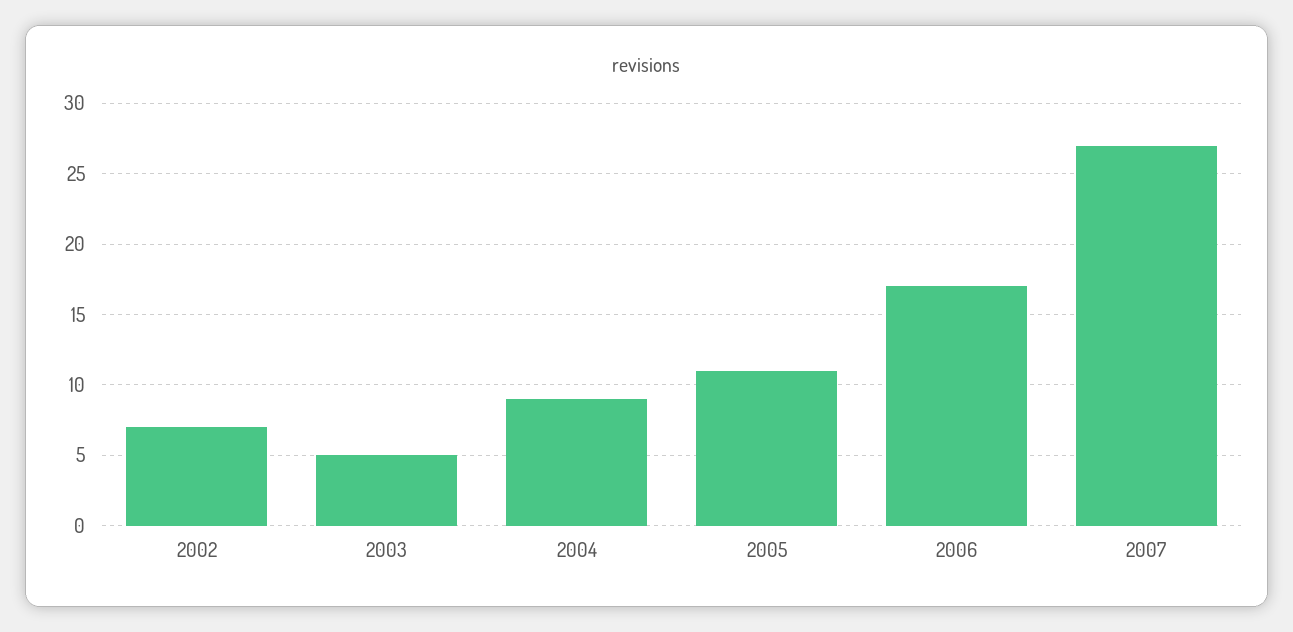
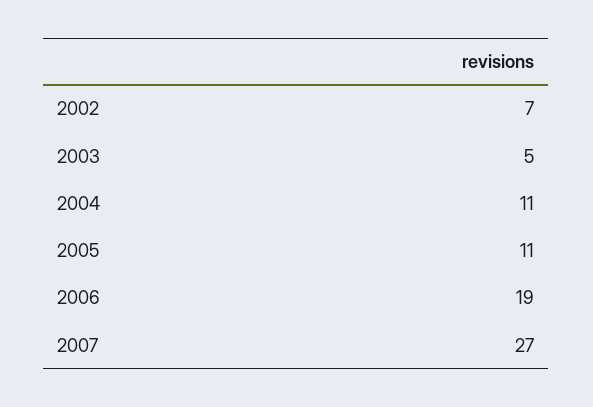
2004: 9 -> 11
2006: 17 -> 19

